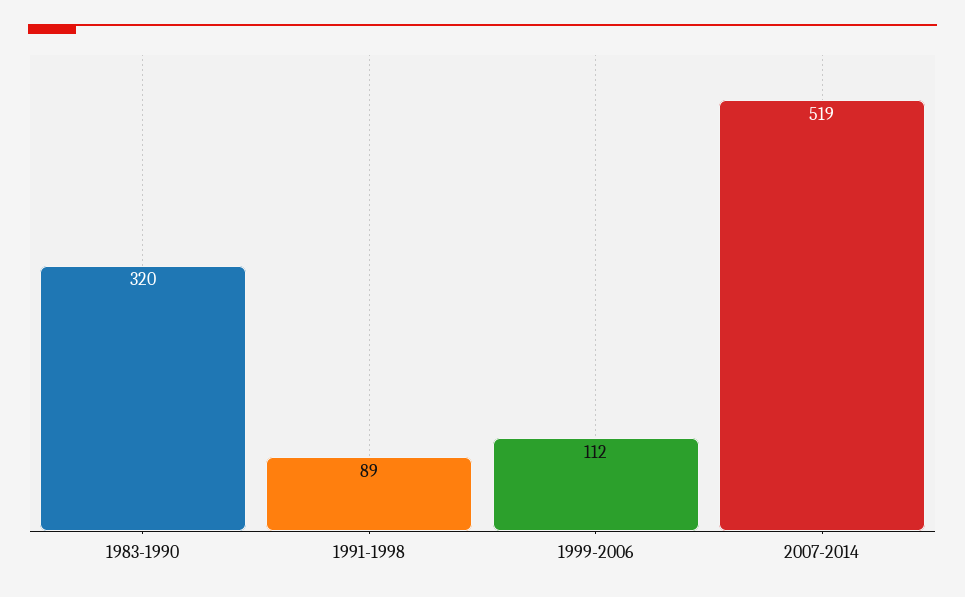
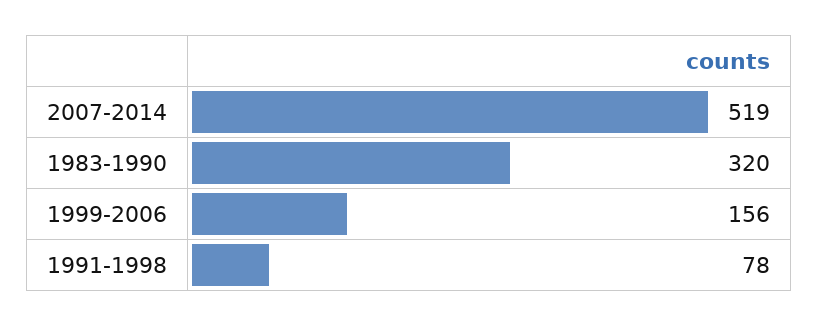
1991-1998: 89 -> 78
1999-2006: 112 -> 156

